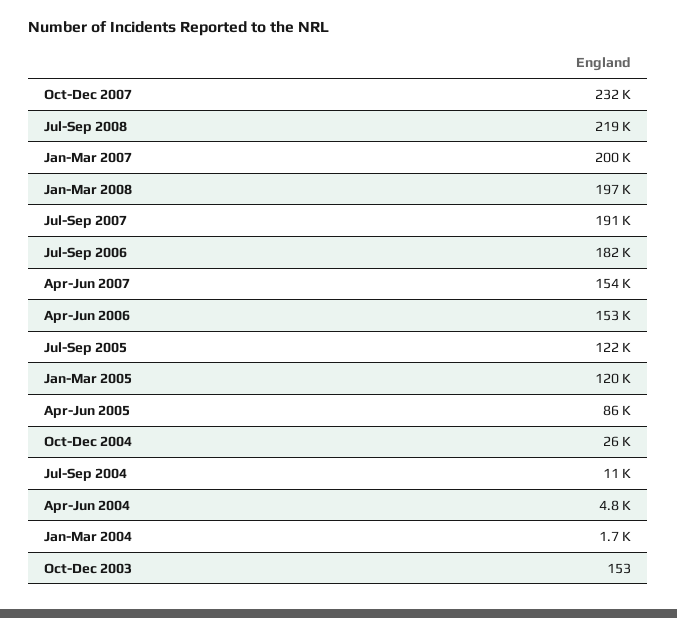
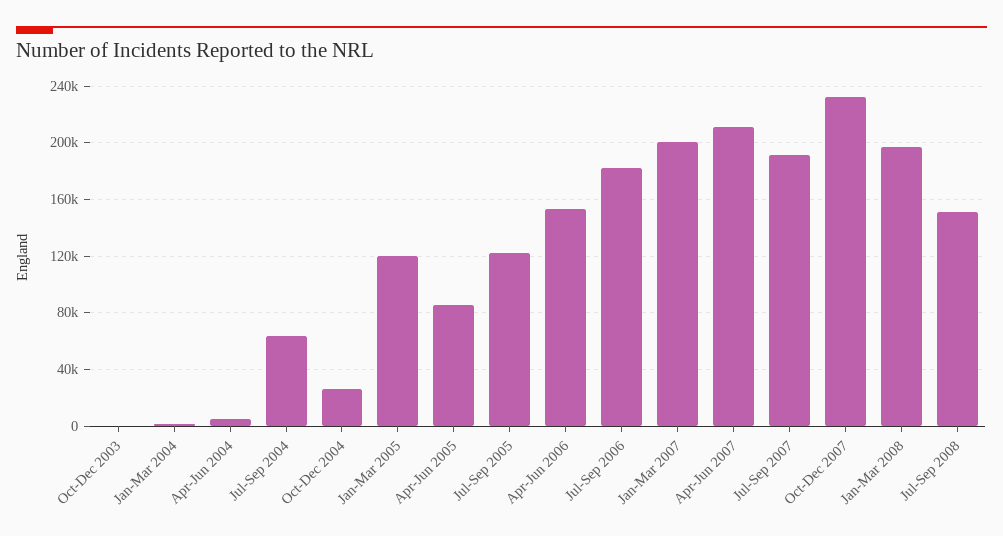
Jul-Sep 2008: 219000 -> 150000
Apr-Jun 2007: 154000 -> 210000
Jul-Sep 2004: 11000 -> 65000

